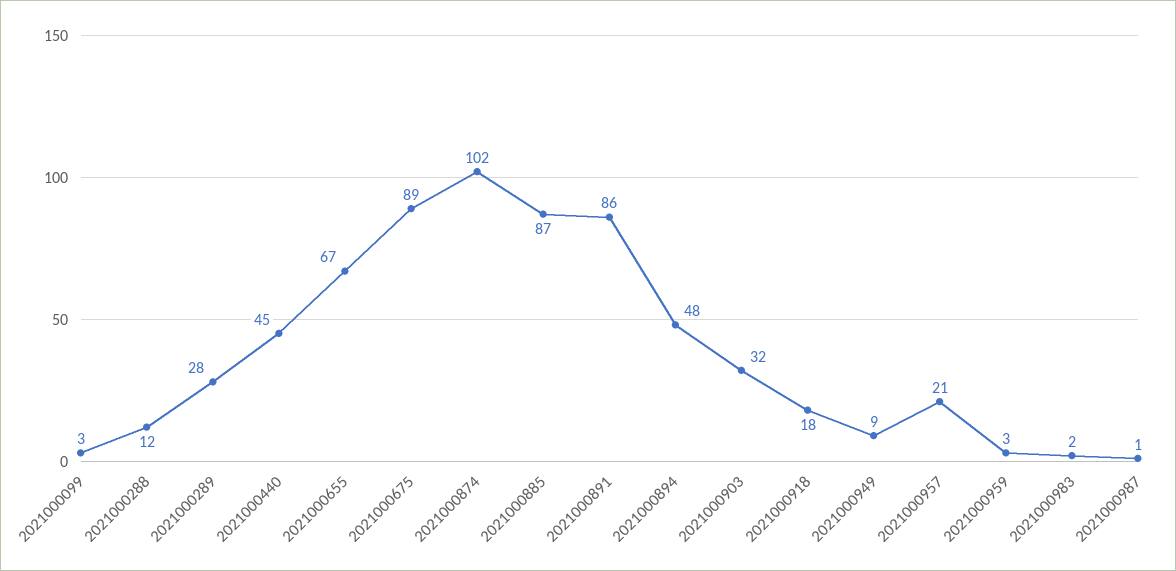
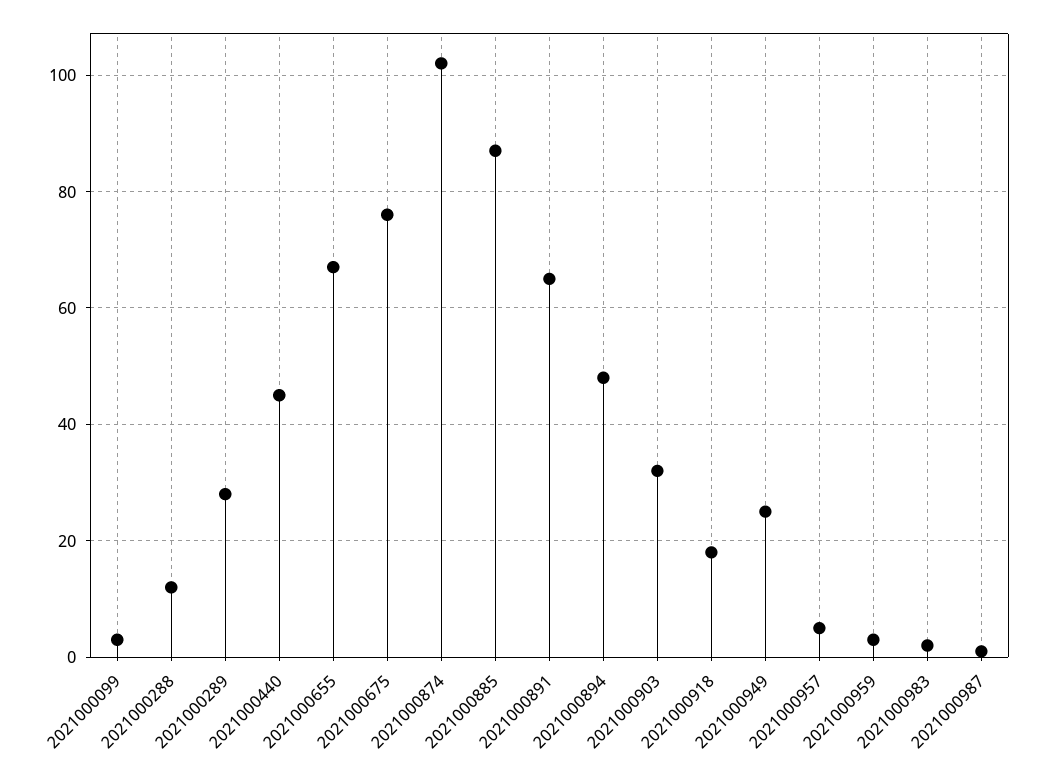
2021000675: 89 -> 75
2021000891: 86 -> 65
2021000949: 9 -> 25
2021000957: 21 -> 5

